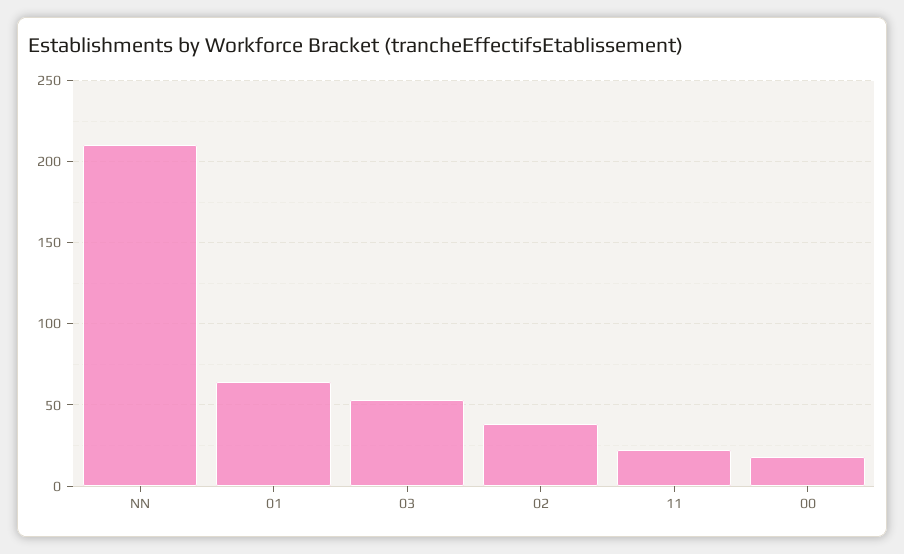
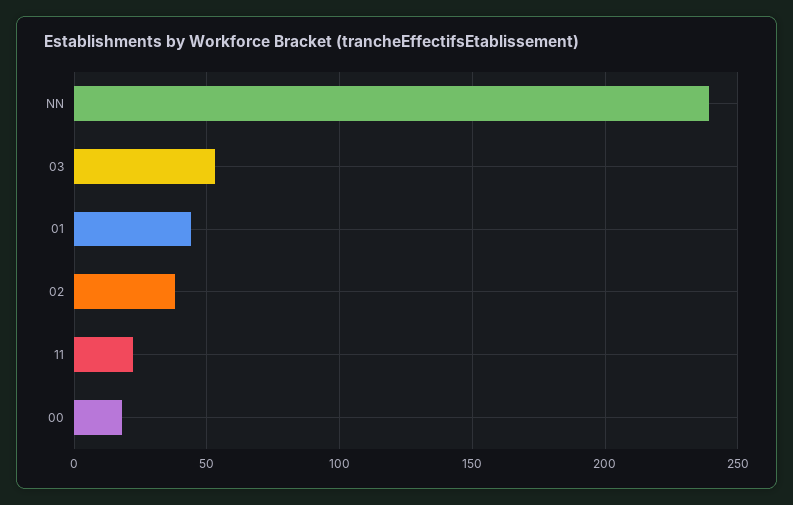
NN: 210 -> 240
01: 65 -> 45

